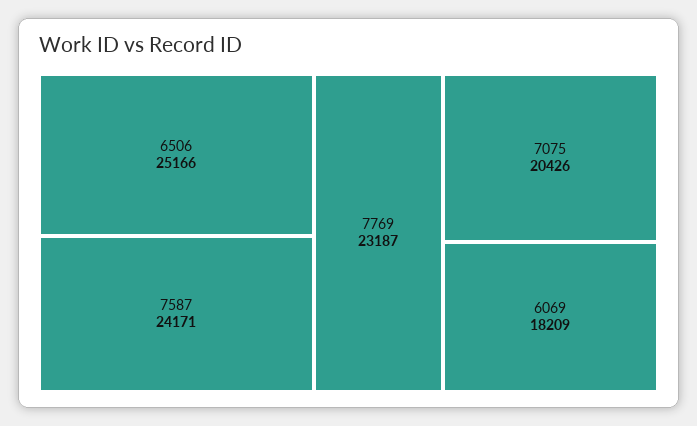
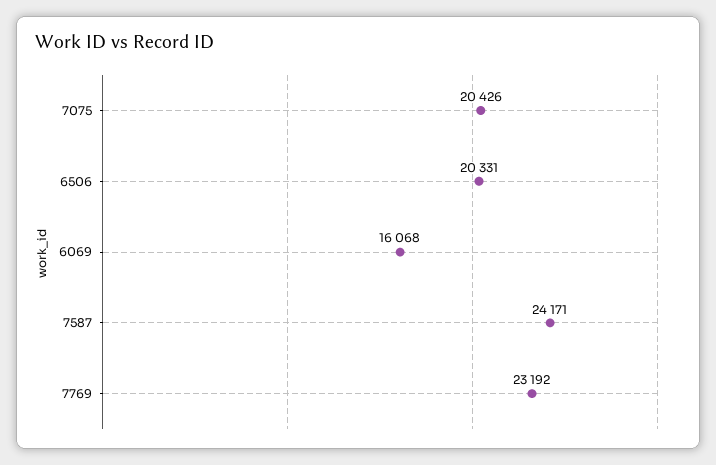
6506: 25166 -> 20331
7769: 23187 -> 23192
6069: 18209 -> 16068

